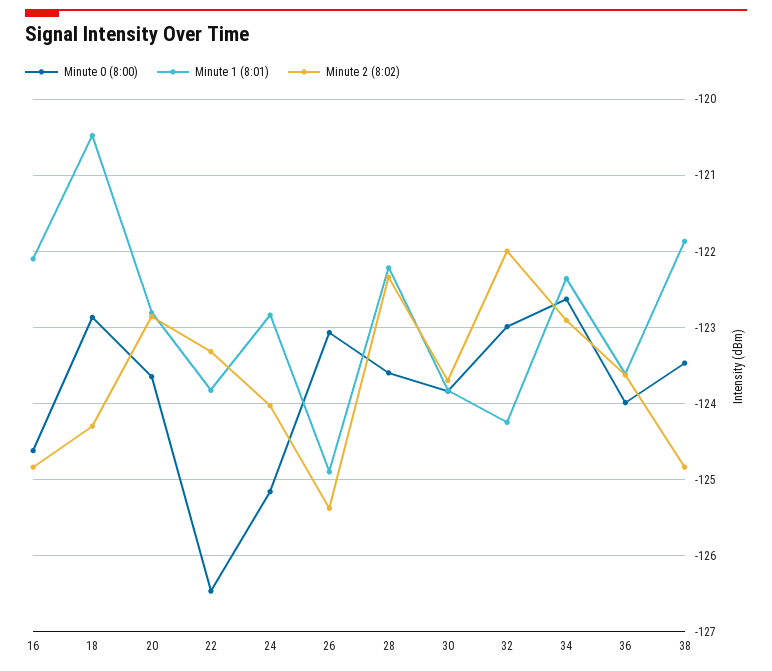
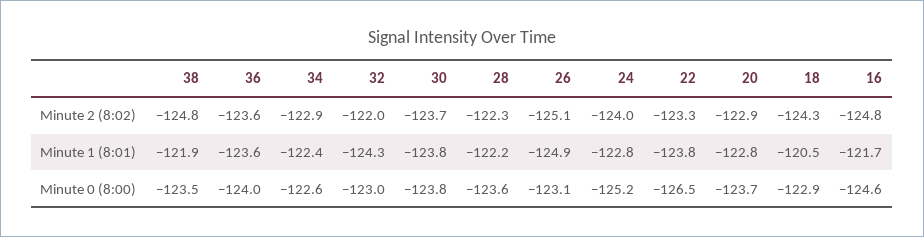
Minute 1 (8:01), 16: -122.1 -> -121.7
Minute 2 (8:02), 26: -125.4 -> -125.1

